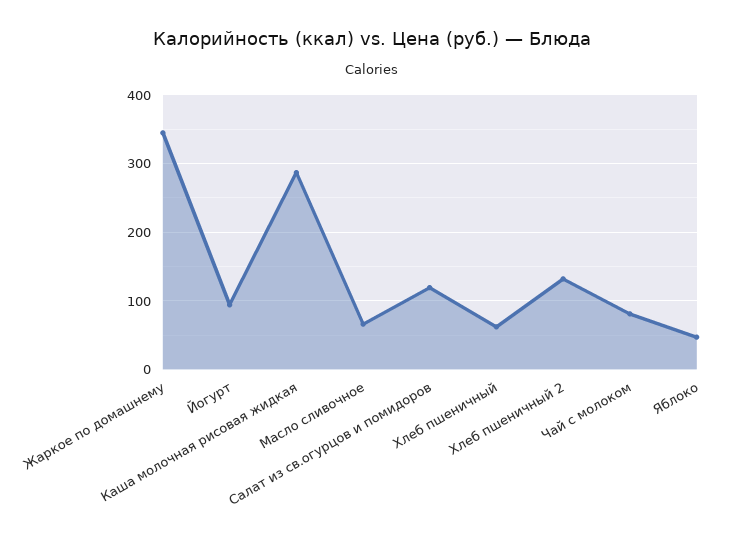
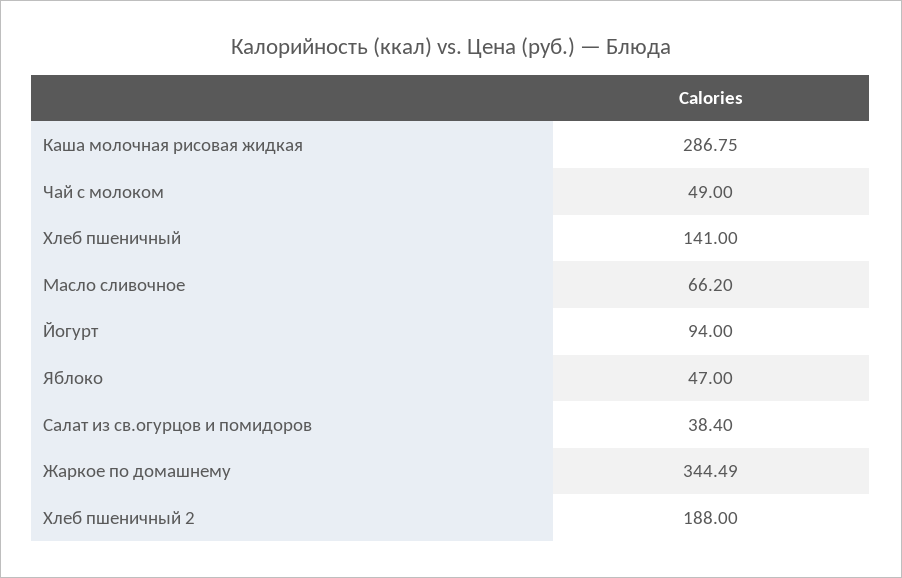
Салат из св.огурцов и помидоров: 120 -> 38.4
Хлеб пшеничный: 60 -> 141
Хлеб пшеничный 2: 130 -> 188
Чай с молоком: 80 -> 49

